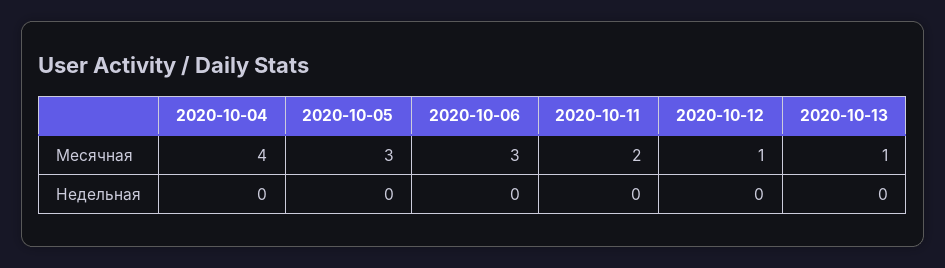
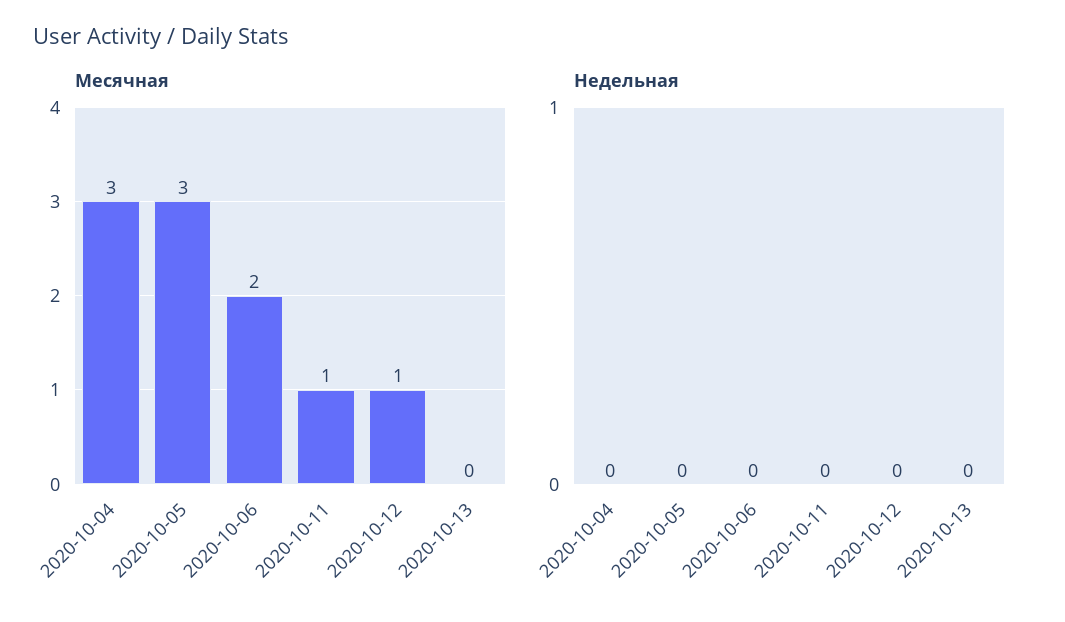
Месячная, 2020-10-04: 4 -> 3
Месячная, 2020-10-06: 3 -> 2
Месячная, 2020-10-11: 2 -> 1
Месячная, 2020-10-13: 1 -> 0

